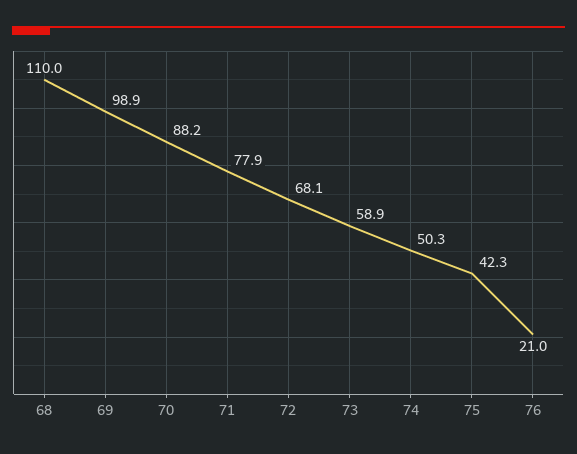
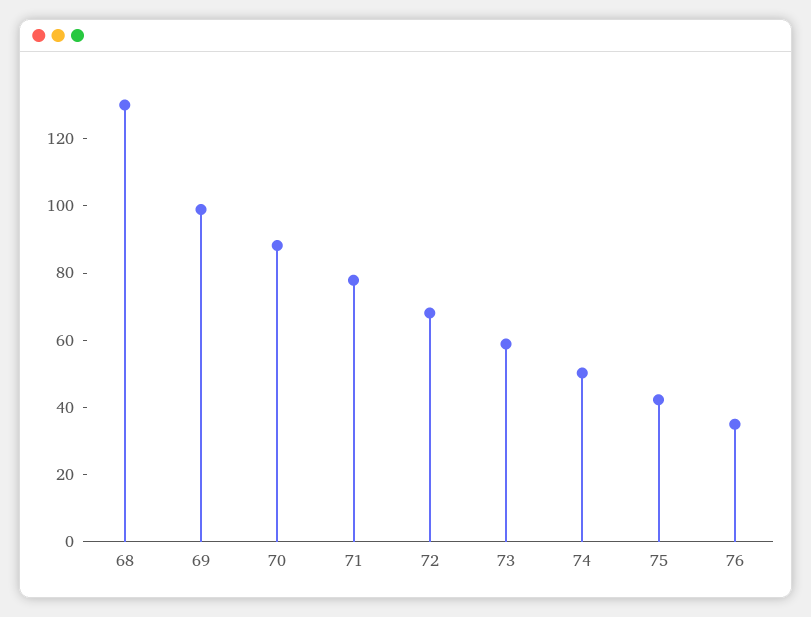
68: 110 -> 130
76: 21 -> 35

